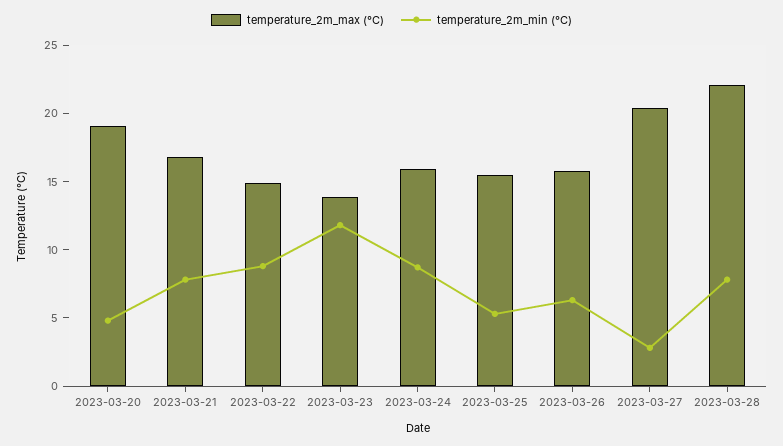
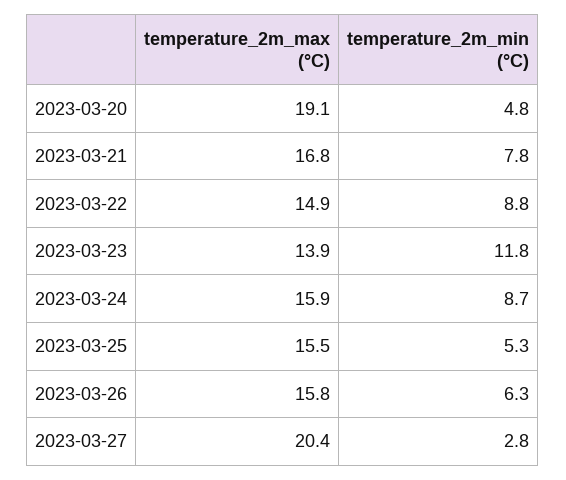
temperature_2m_max (°C), 2023-03-28: 22 -> none
temperature_2m_min (°C), 2023-03-28: 8 -> none

